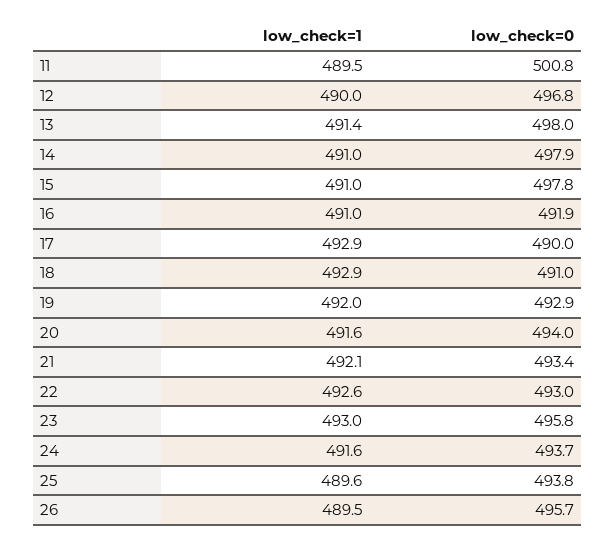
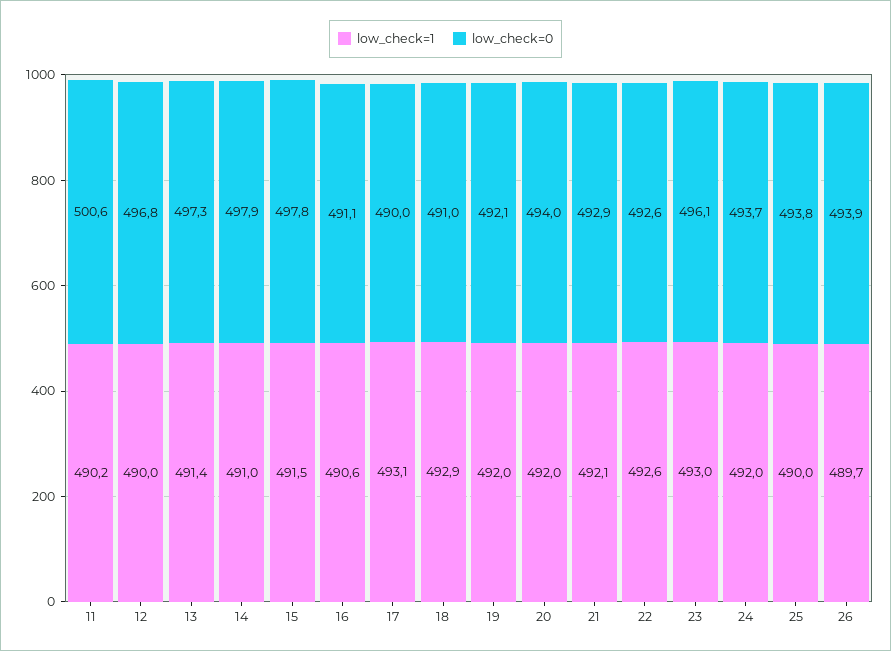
low_check=1, 11: 489.5 -> 490.2
low_check=0, 11: 500.8 -> 500.6
low_check=0, 13: 498 -> 497.3
low_check=1, 15: 491 -> 491.5
low_check=1, 16: 491 -> 490.6
low_check=0, 16: 491.9 -> 491.1
low_check=1, 17: 492.9 -> 493.1
low_check=0, 19: 492.9 -> 492.1
low_check=1, 20: 491.6 -> 492
low_check=0, 21: 493.4 -> 492.9
low_check=0, 22: 493 -> 492.6
low_check=0, 23: 495.8 -> 496.1
low_check=1, 24: 491.6 -> 492
low_check=1, 25: 489.6 -> 490
low_check=1, 26: 489.5 -> 489.7
low_check=0, 26: 495.7 -> 493.9

